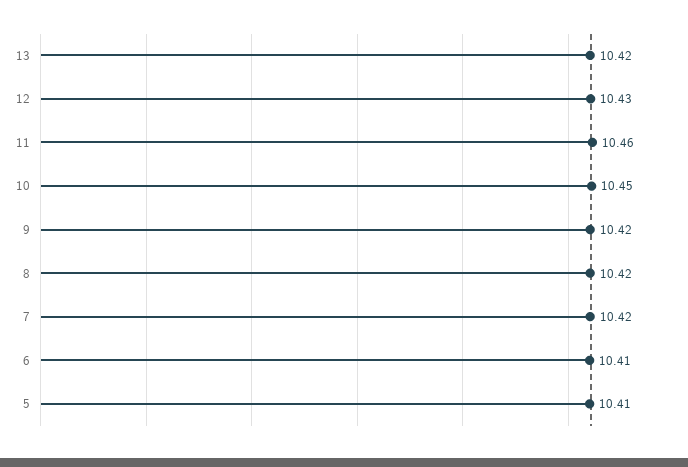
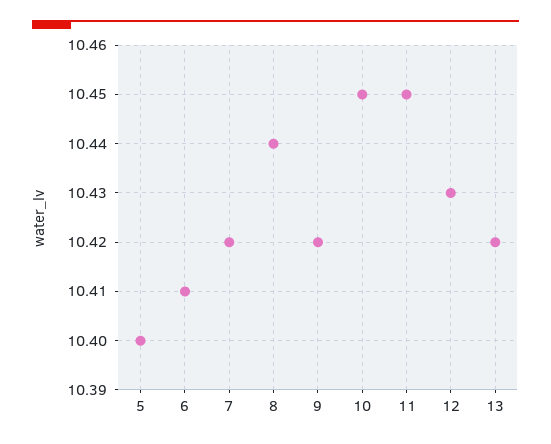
11: 10.46 -> 10.45
8: 10.42 -> 10.44
5: 10.41 -> 10.4

